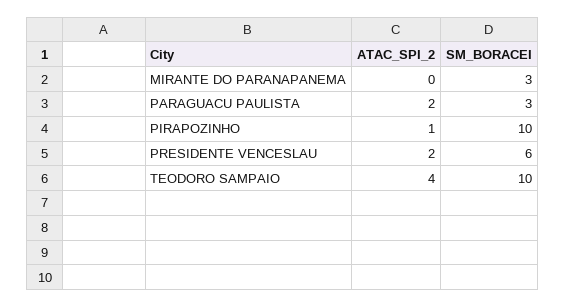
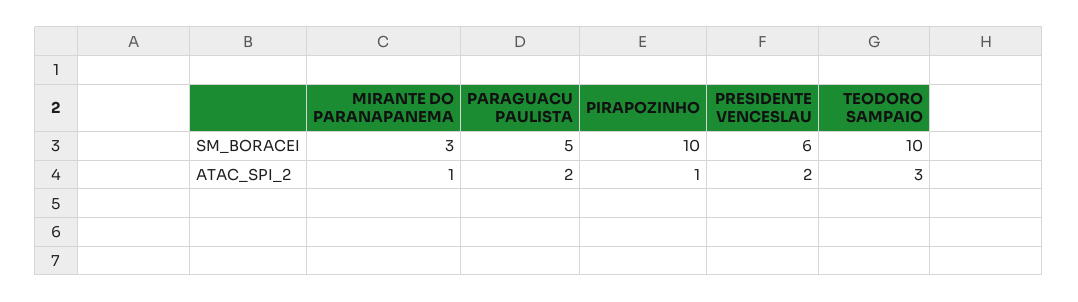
ATAC_SPI_2, MIRANTE DO PARANAPANEMA: 0 -> 1
SM_BORACEI, PARAGUACU PAULISTA: 3 -> 5
ATAC_SPI_2, TEODORO SAMPAIO: 4 -> 3

